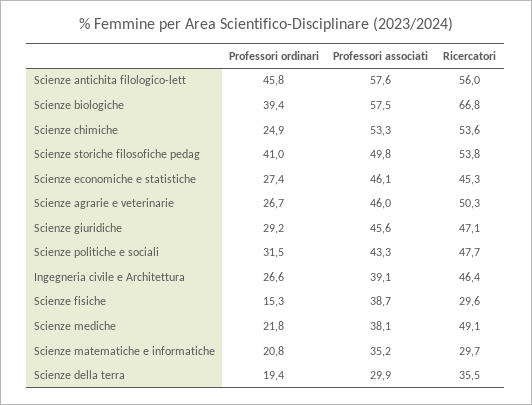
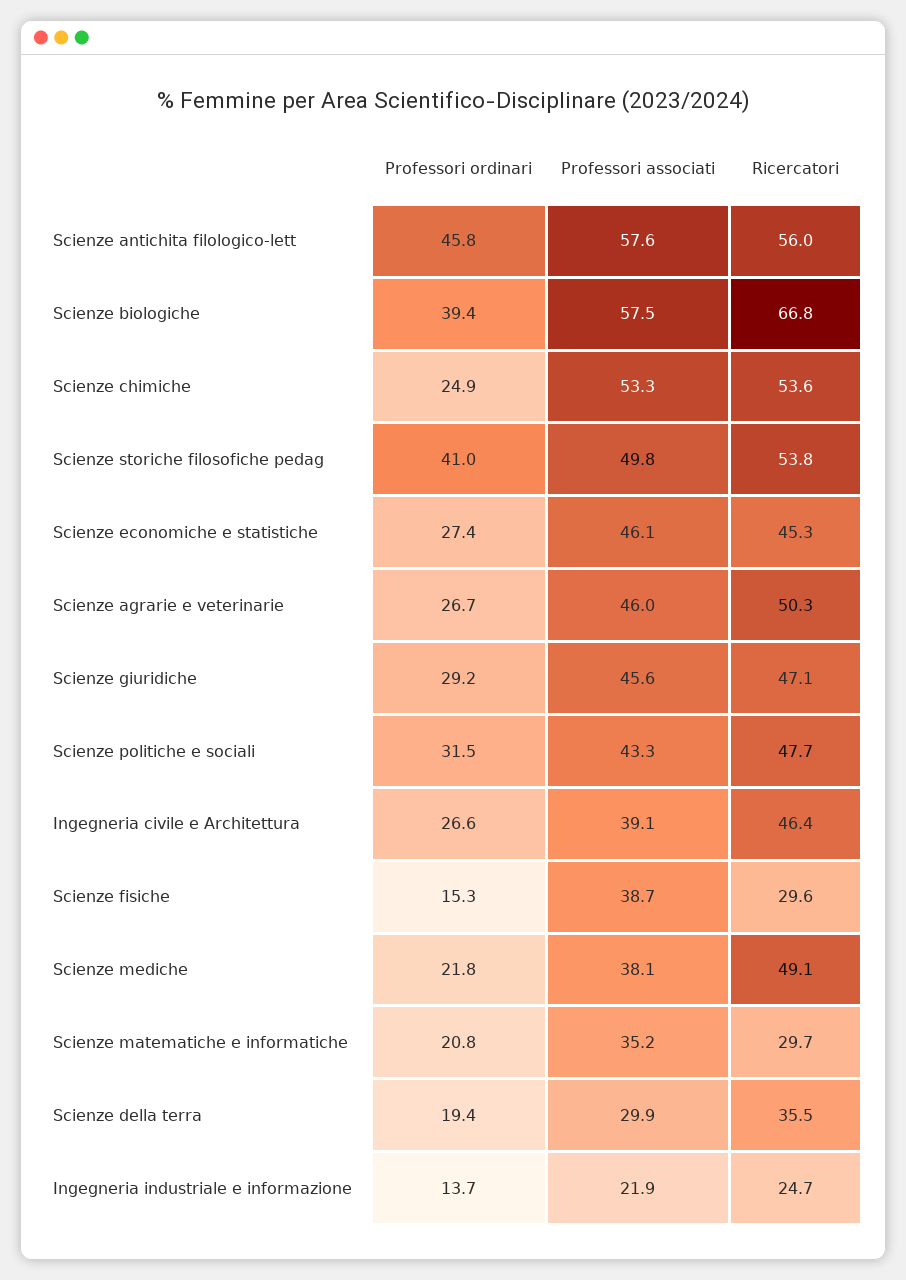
Professori ordinari, Ingegneria industriale e informazione: none -> 13.7
Professori associati, Ingegneria industriale e informazione: none -> 21.9
Ricercatori, Ingegneria industriale e informazione: none -> 24.7

